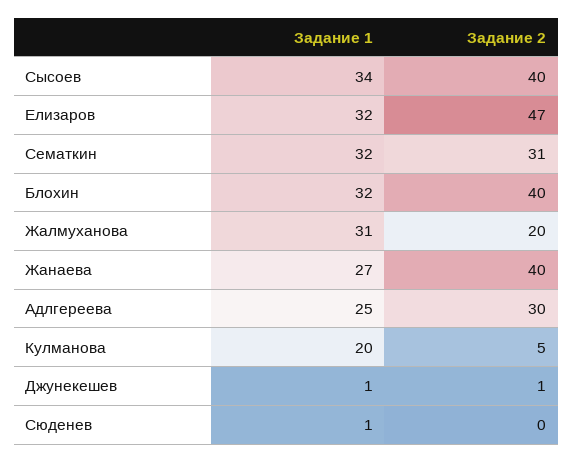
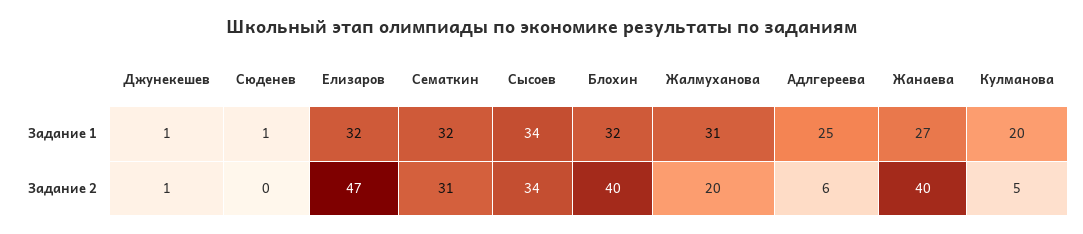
Задание 2, Сысоев: 40 -> 34
Задание 2, Адлгереева: 30 -> 6

